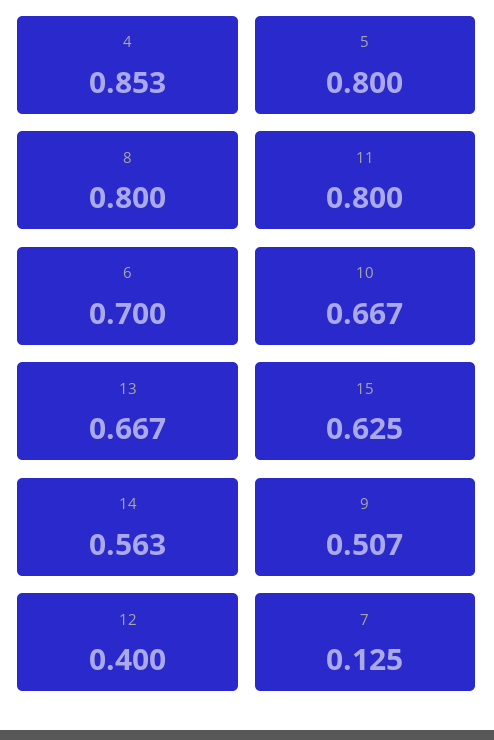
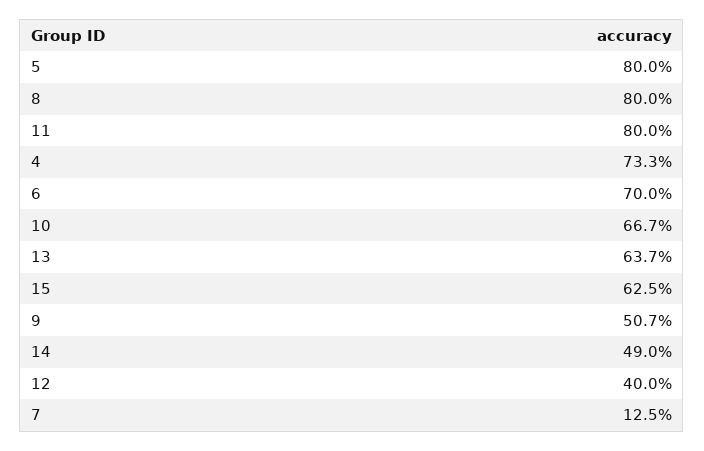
4: 0.853 -> 0.733
13: 0.667 -> 0.637
14: 0.563 -> 0.49

